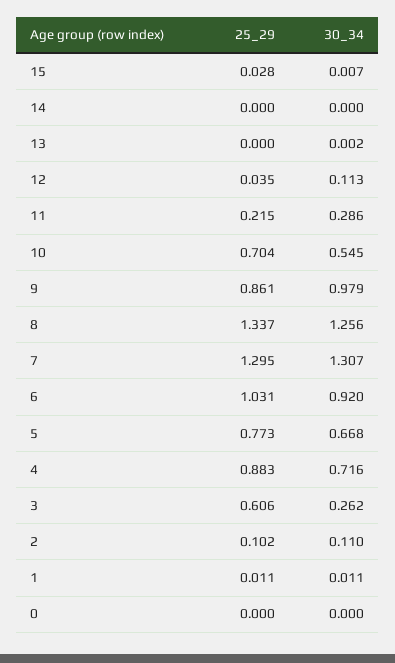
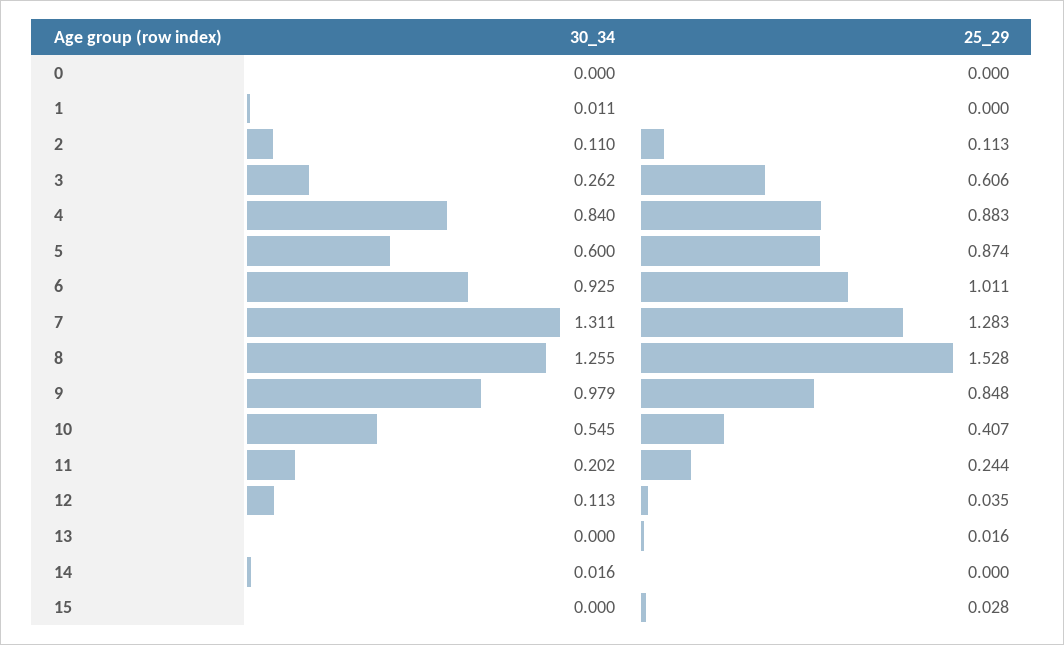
30_34, 15: 0.007 -> 0
30_34, 14: 0 -> 0.016
25_29, 13: 0 -> 0.016
30_34, 13: 0.002 -> 0
25_29, 11: 0.215 -> 0.244
30_34, 11: 0.286 -> 0.202
25_29, 10: 0.704 -> 0.407
25_29, 9: 0.861 -> 0.848
25_29, 8: 1.337 -> 1.528
30_34, 8: 1.256 -> 1.255
25_29, 7: 1.295 -> 1.283
30_34, 7: 1.307 -> 1.311
25_29, 6: 1.031 -> 1.011
30_34, 6: 0.92 -> 0.925
25_29, 5: 0.773 -> 0.874
30_34, 5: 0.668 -> 0.6
30_34, 4: 0.716 -> 0.84
25_29, 2: 0.102 -> 0.113
25_29, 1: 0.011 -> 0

